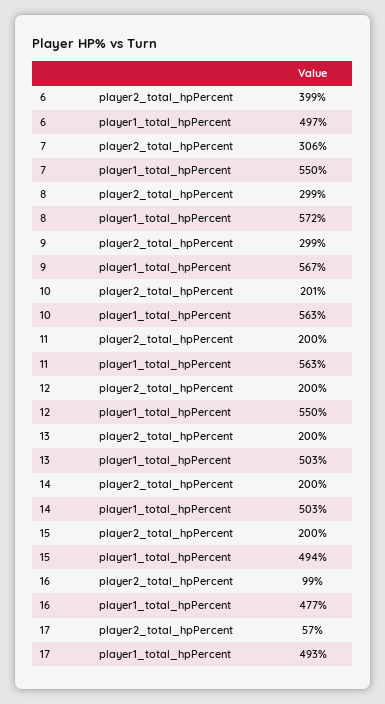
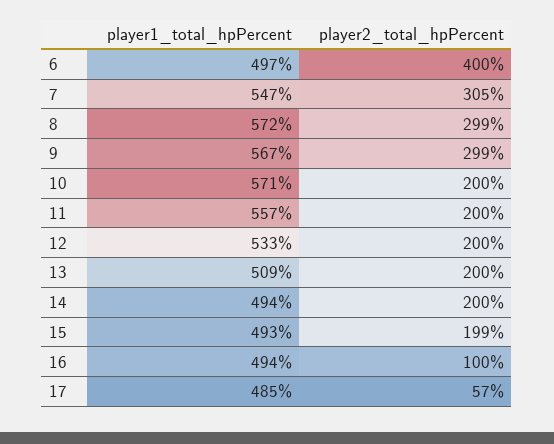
6, player2_total_hpPercent: 399 -> 400
7, player2_total_hpPercent: 306 -> 305
7, player1_total_hpPercent: 550 -> 547
10, player2_total_hpPercent: 201 -> 200
10, player1_total_hpPercent: 563 -> 571
11, player1_total_hpPercent: 563 -> 557
12, player1_total_hpPercent: 550 -> 533
13, player1_total_hpPercent: 503 -> 509
14, player1_total_hpPercent: 503 -> 494
15, player2_total_hpPercent: 200 -> 199
15, player1_total_hpPercent: 494 -> 493
16, player2_total_hpPercent: 99 -> 100
16, player1_total_hpPercent: 477 -> 494
17, player1_total_hpPercent: 493 -> 485

